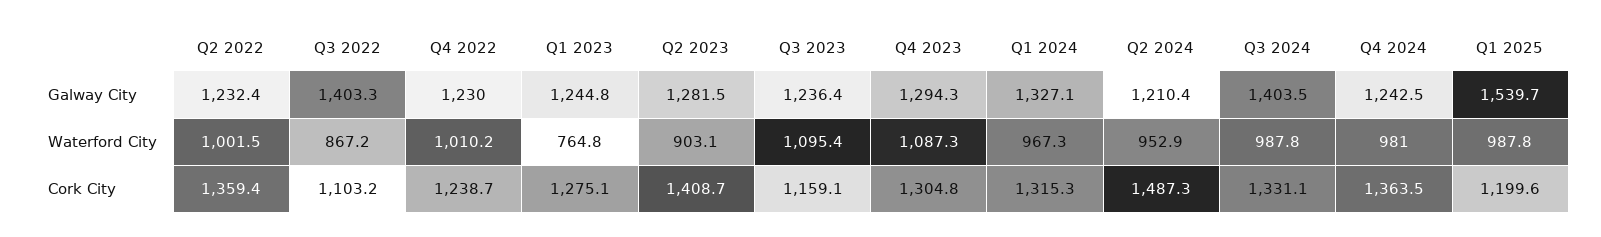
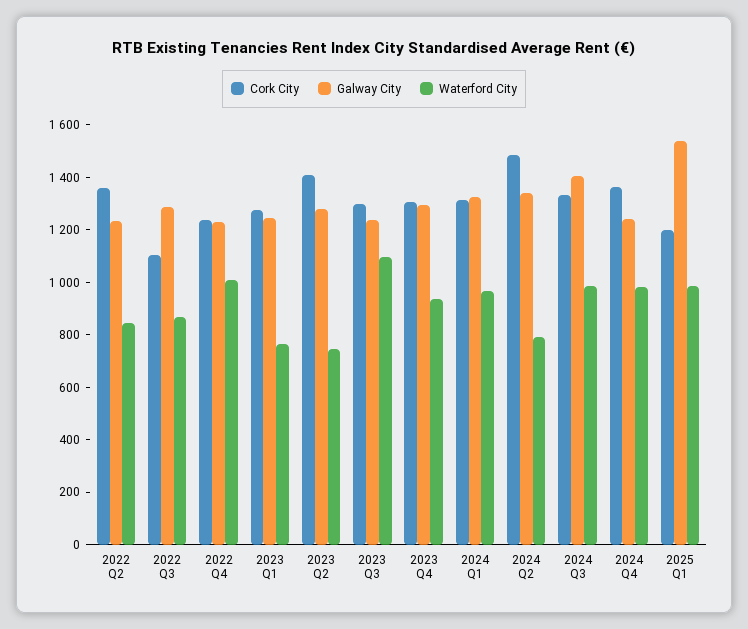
Galway City, Q3 2022: 1403.3 -> 1300
Galway City, Q2 2024: 1210.4 -> 1350
Waterford City, Q2 2022: 1001.5 -> 850
Waterford City, Q2 2023: 903.1 -> 750
Waterford City, Q4 2023: 1087.3 -> 950
Waterford City, Q2 2024: 952.9 -> 800
Cork City, Q3 2023: 1159.1 -> 1300

